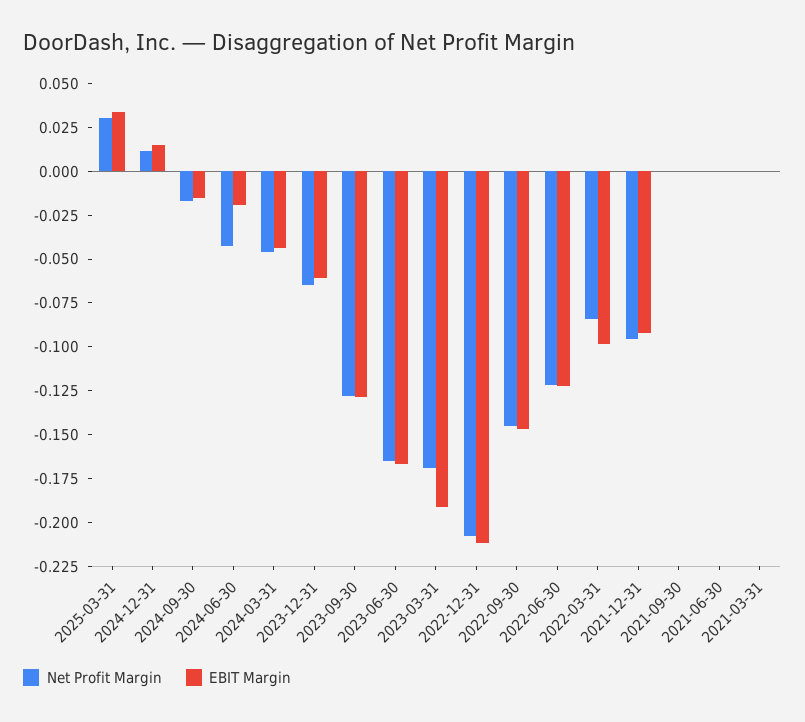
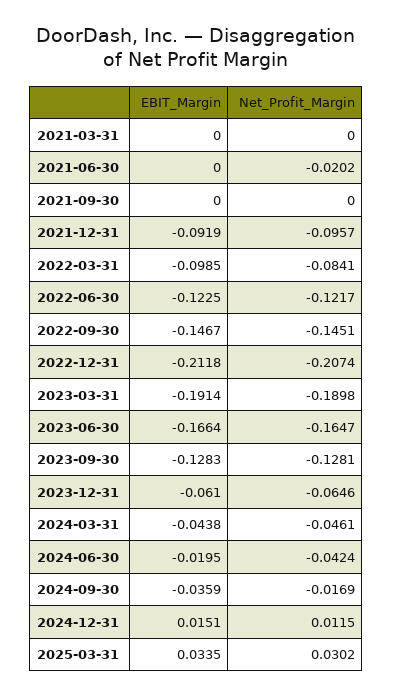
EBIT Margin, 2024-09-30: -0.015 -> -0.0359
Net Profit Margin, 2023-03-31: -0.17 -> -0.1898
Net Profit Margin, 2021-06-30: 0 -> -0.0202

